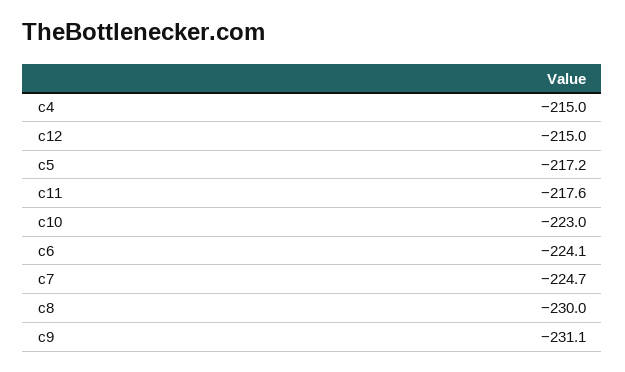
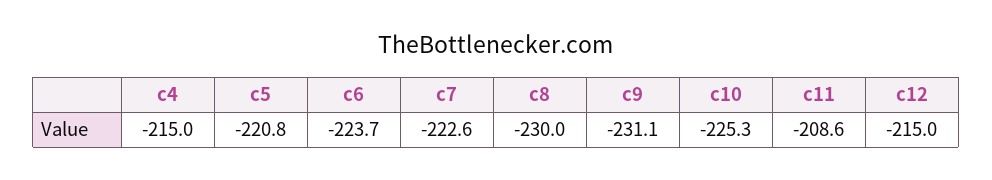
c5: -217.2 -> -220.8
c11: -217.6 -> -208.6
c10: -223 -> -225.3
c6: -224.1 -> -223.7
c7: -224.7 -> -222.6

